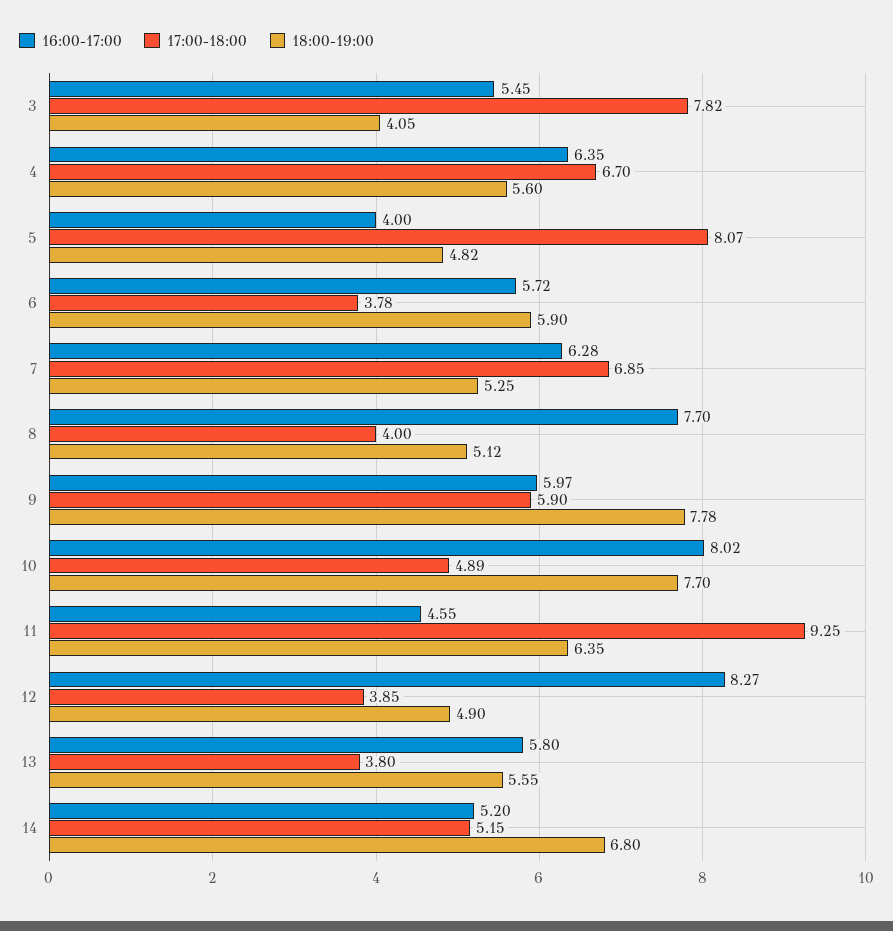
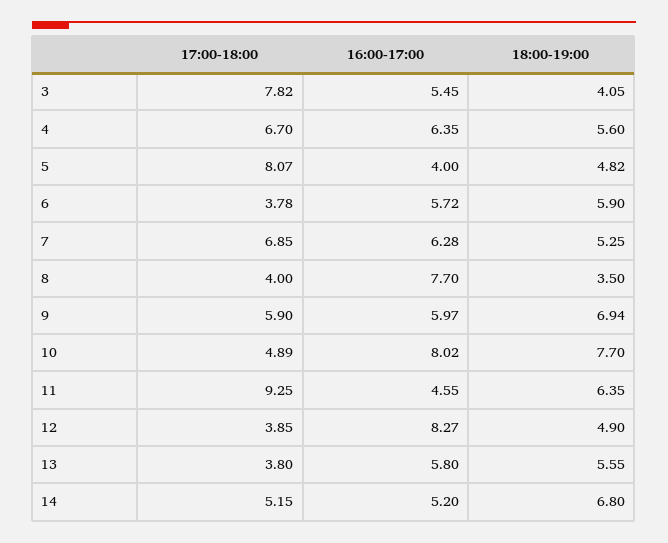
18:00-19:00, 8: 5.12 -> 3.5
18:00-19:00, 9: 7.78 -> 6.94

